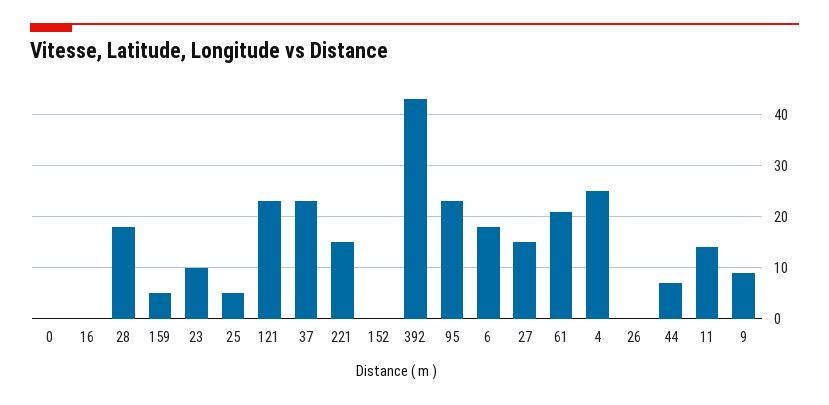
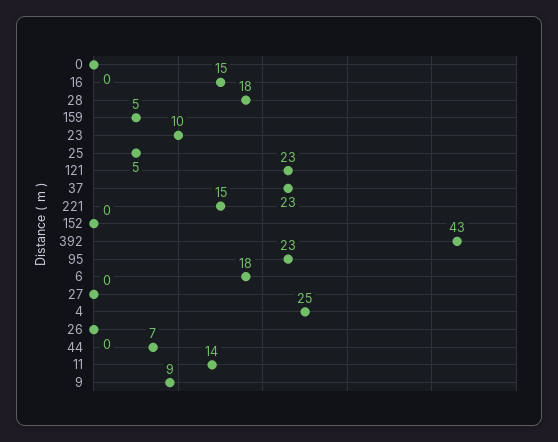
16: 0 -> 15
27: 15 -> 0
61: 20 -> none

